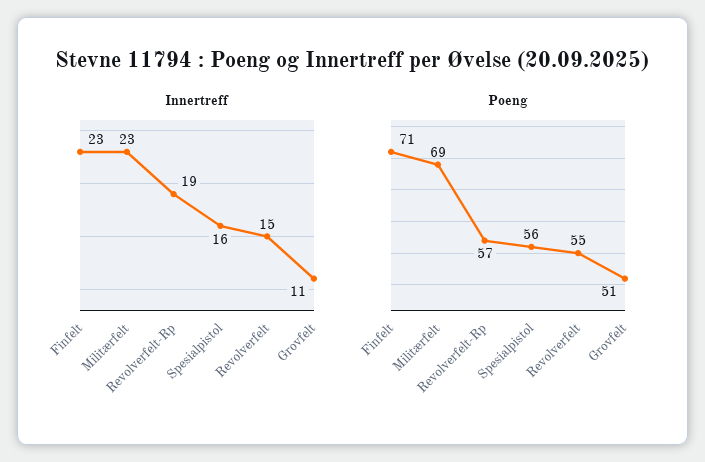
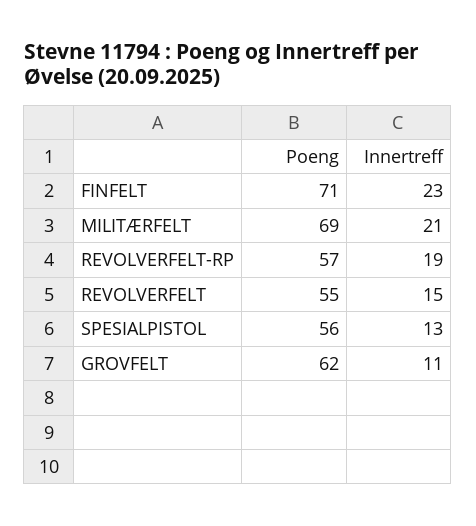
Innertreff, Militærfelt: 23 -> 21
Innertreff, Spesialpistol: 16 -> 13
Poeng, Grovfelt: 51 -> 62

